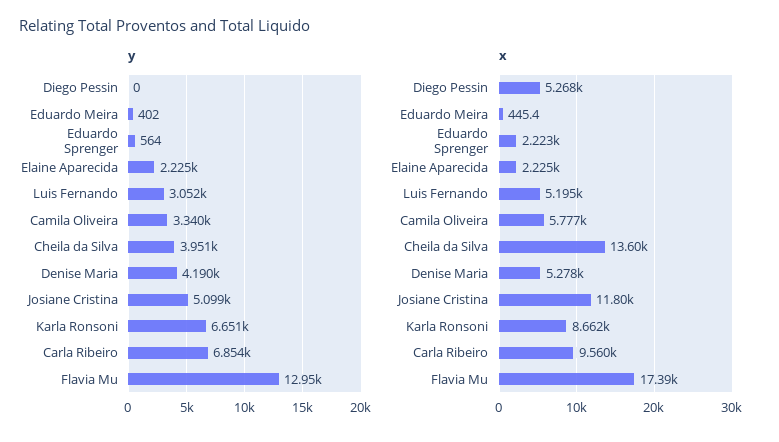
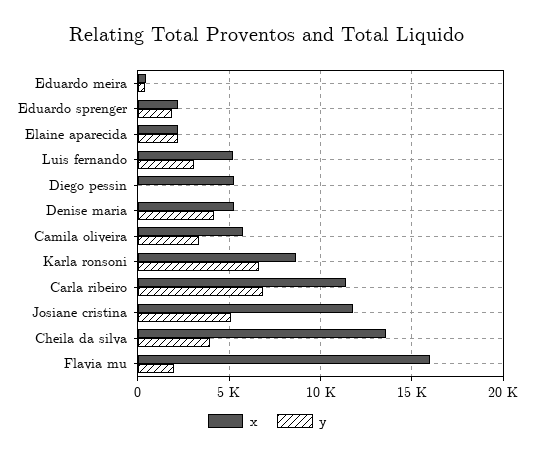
y, Eduardo Sprenger: 564 -> 2000
y, Flavia Mu: 12950 -> 2000
x, Carla Ribeiro: 9560 -> 11500
x, Flavia Mu: 17390 -> 16000

